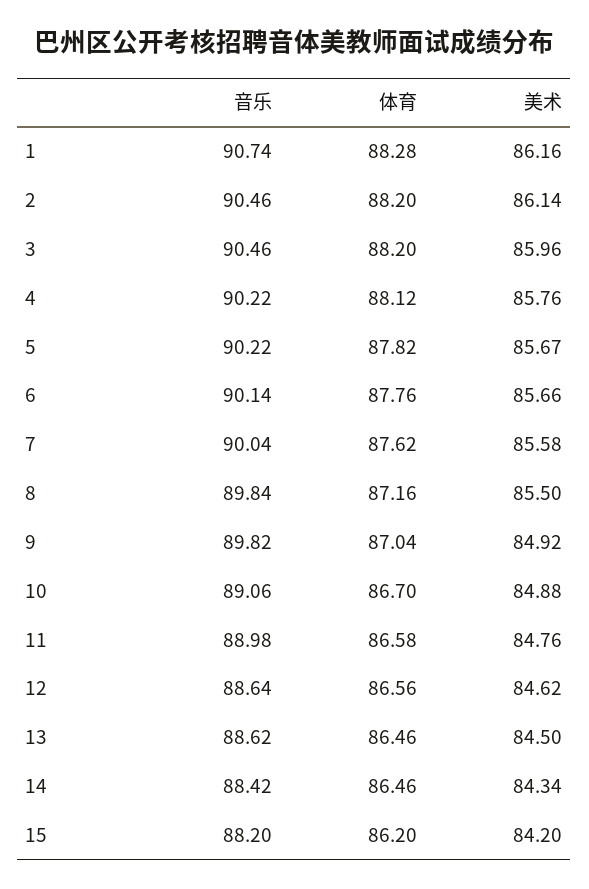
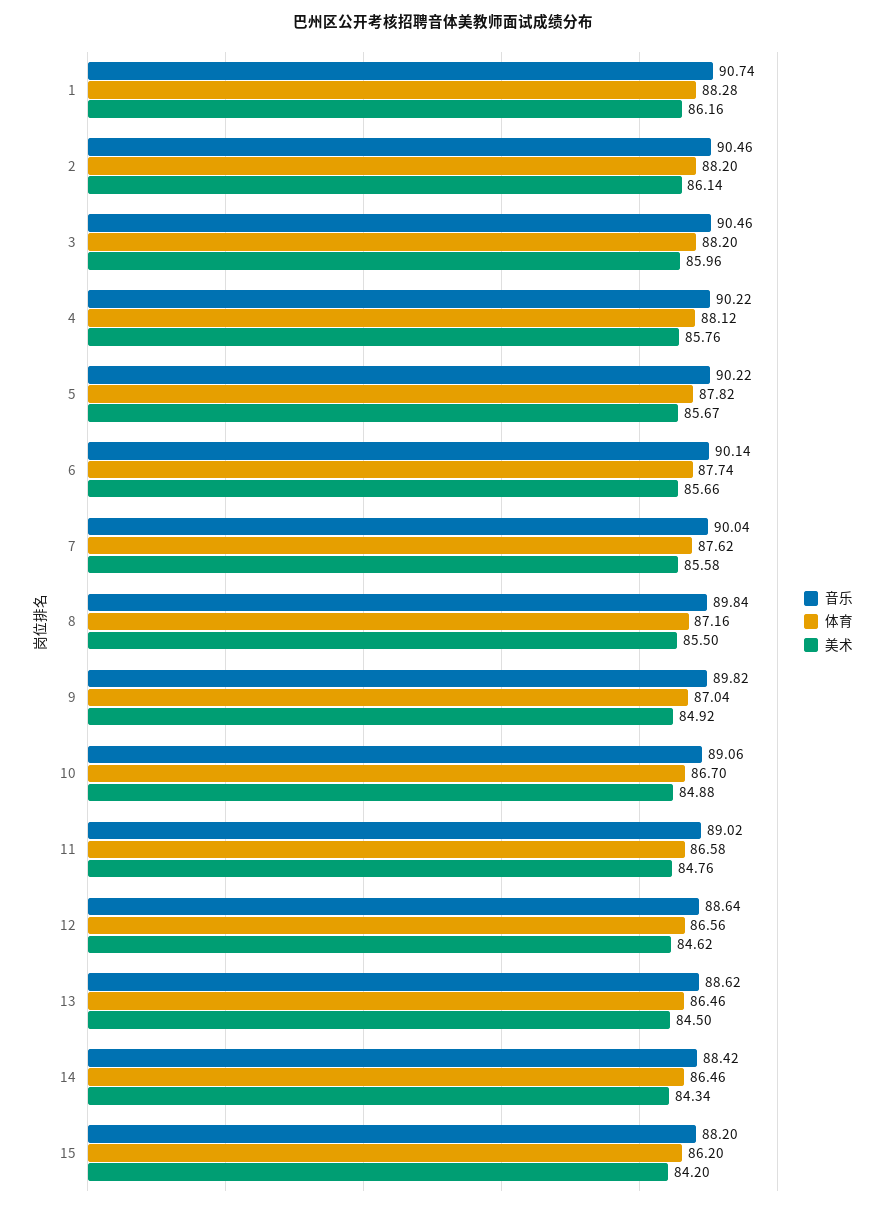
体育, 6: 87.76 -> 87.74
音乐, 11: 88.98 -> 89.02

